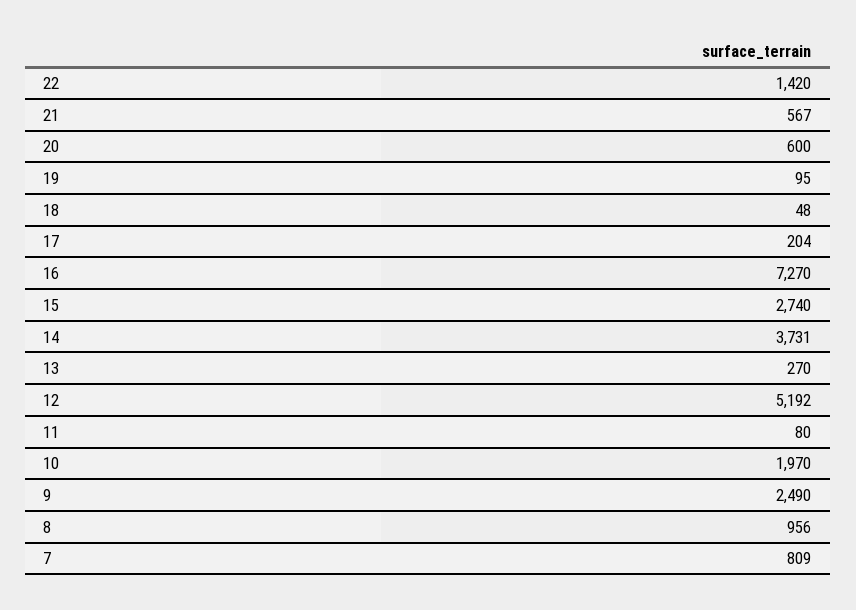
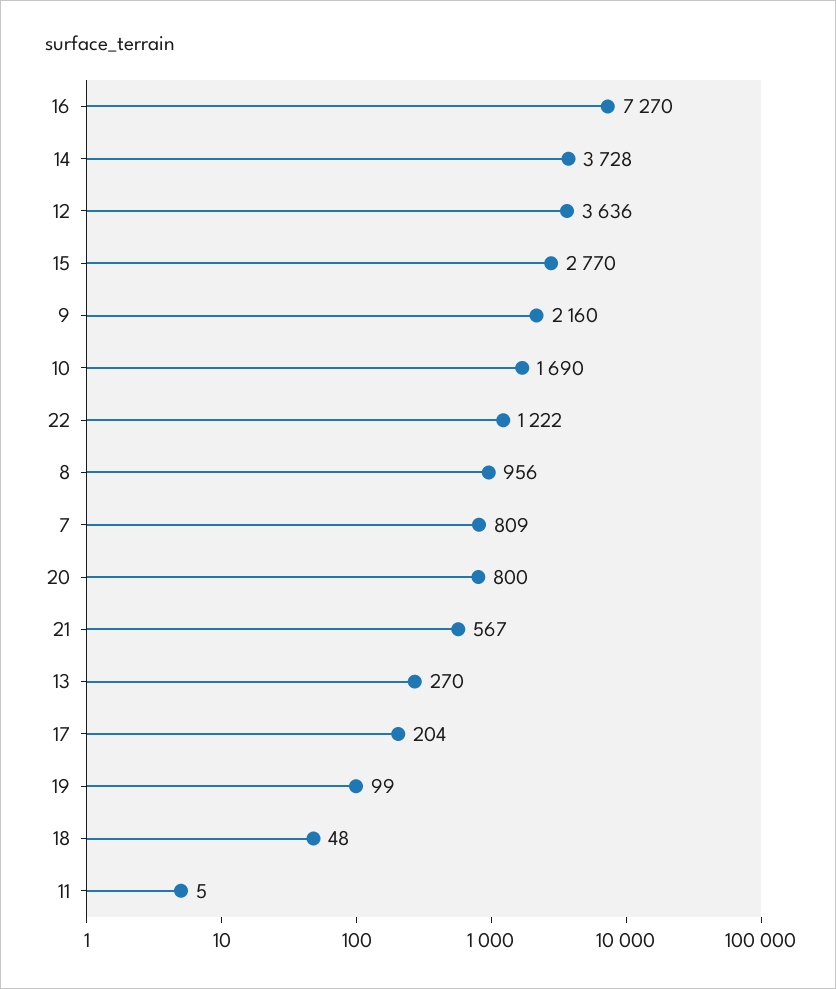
22: 1420 -> 1222
20: 600 -> 800
19: 95 -> 99
15: 2740 -> 2770
14: 3731 -> 3728
12: 5192 -> 3636
11: 80 -> 5
10: 1970 -> 1690
9: 2490 -> 2160

